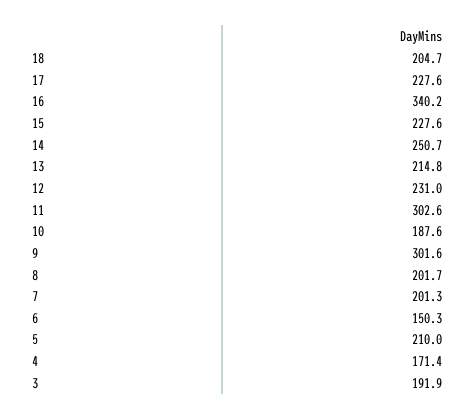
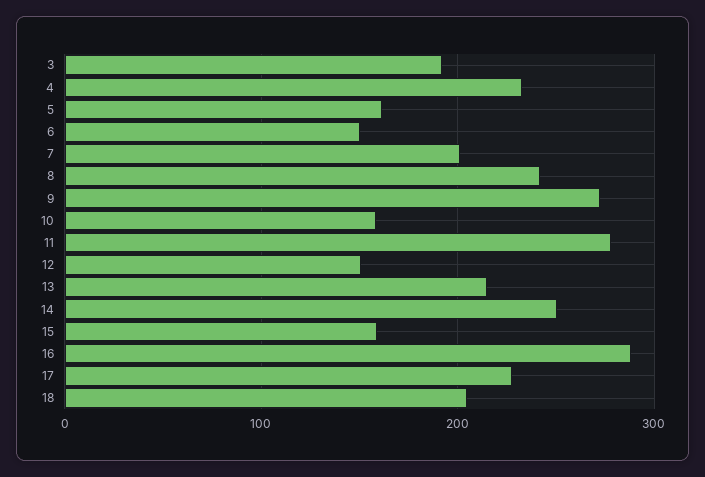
16: 340.2 -> 290
15: 227.6 -> 160
12: 231 -> 150
11: 302.6 -> 280
10: 187.6 -> 160
9: 301.6 -> 270
8: 201.7 -> 240
5: 210 -> 160
4: 171.4 -> 230

